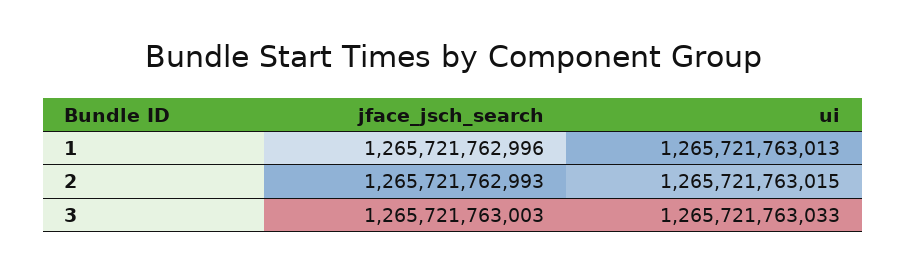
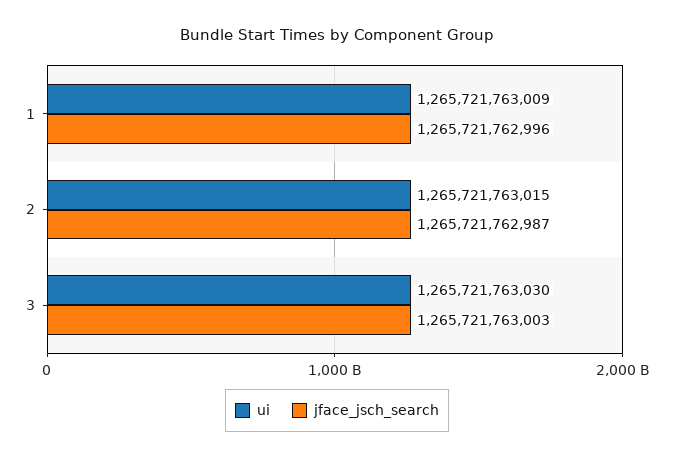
ui, 1: 1265721763013 -> 1265721763009
jface_jsch_search, 2: 1265721762993 -> 1265721762987
ui, 3: 1265721763033 -> 1265721763030

